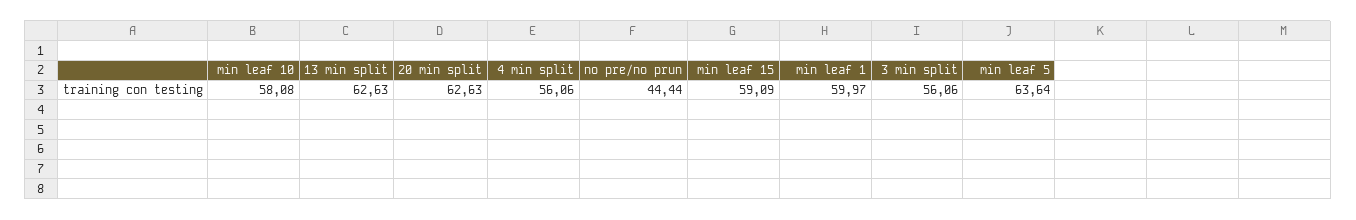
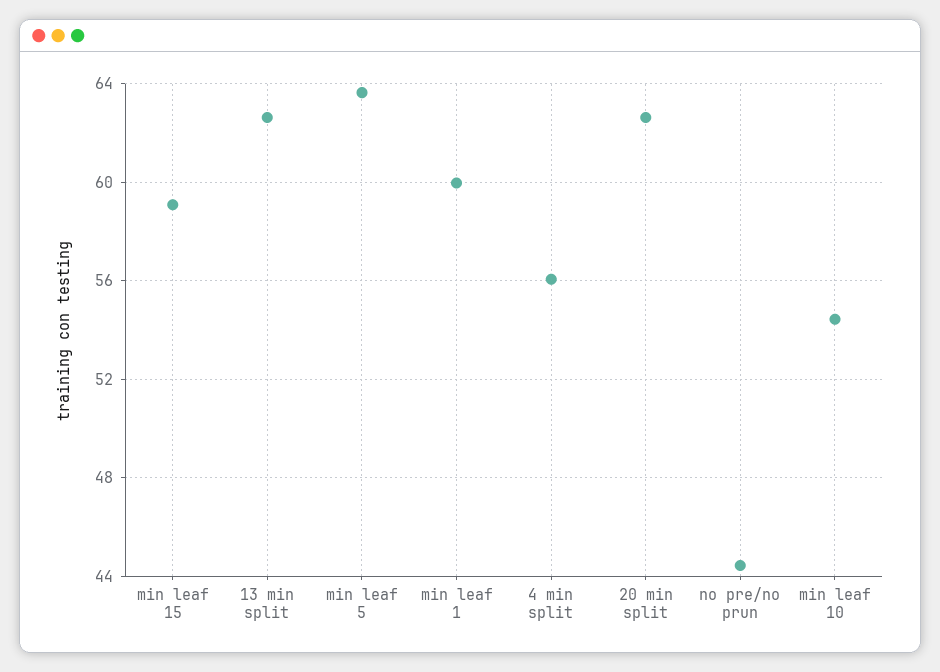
min leaf 10: 58.08 -> 54.5
3 min split: 56.06 -> none

